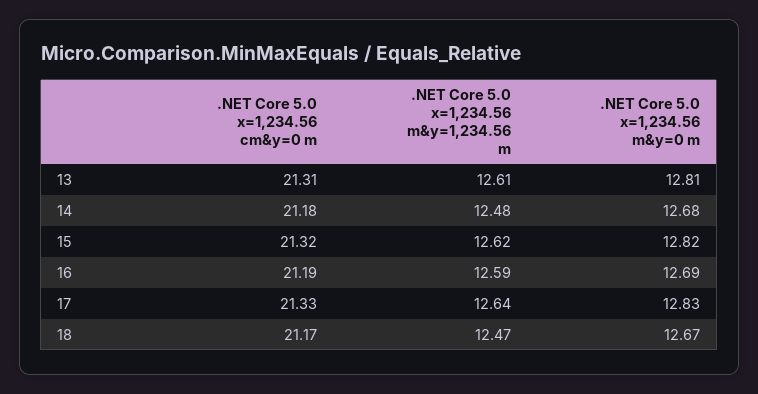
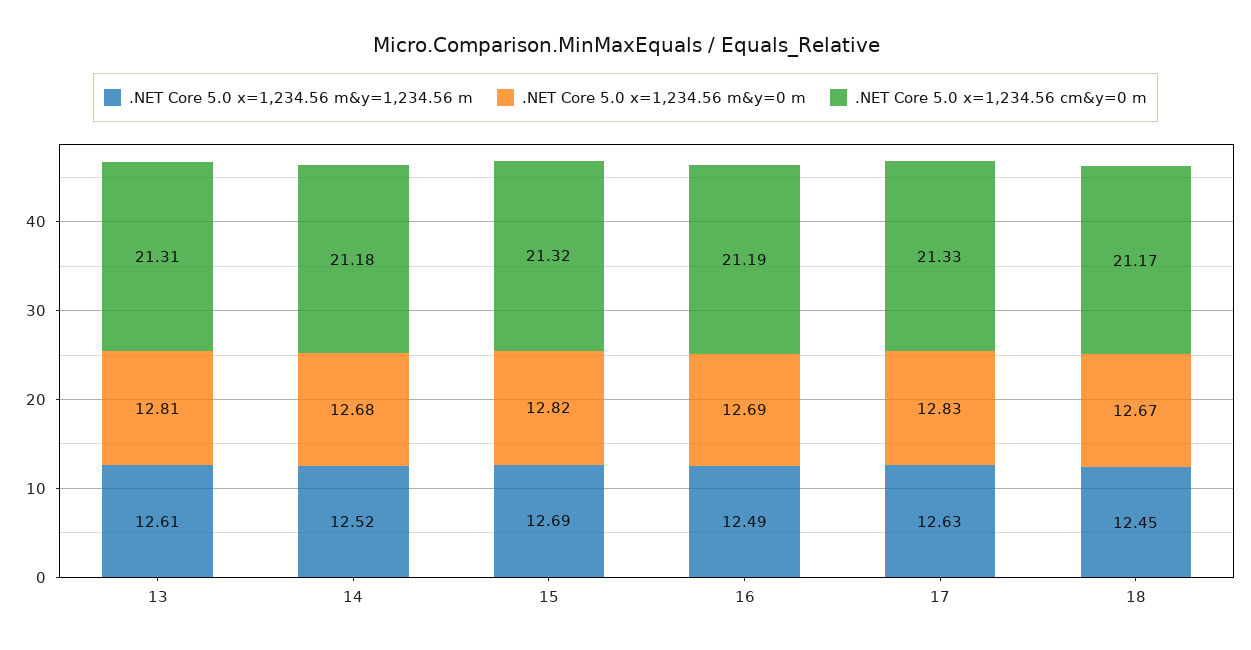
.NET Core 5.0 x=1,234.56 m&y=1,234.56 m, 14: 12.48 -> 12.52
.NET Core 5.0 x=1,234.56 m&y=1,234.56 m, 15: 12.62 -> 12.69
.NET Core 5.0 x=1,234.56 m&y=1,234.56 m, 16: 12.59 -> 12.49
.NET Core 5.0 x=1,234.56 m&y=1,234.56 m, 17: 12.64 -> 12.63
.NET Core 5.0 x=1,234.56 m&y=1,234.56 m, 18: 12.47 -> 12.45

